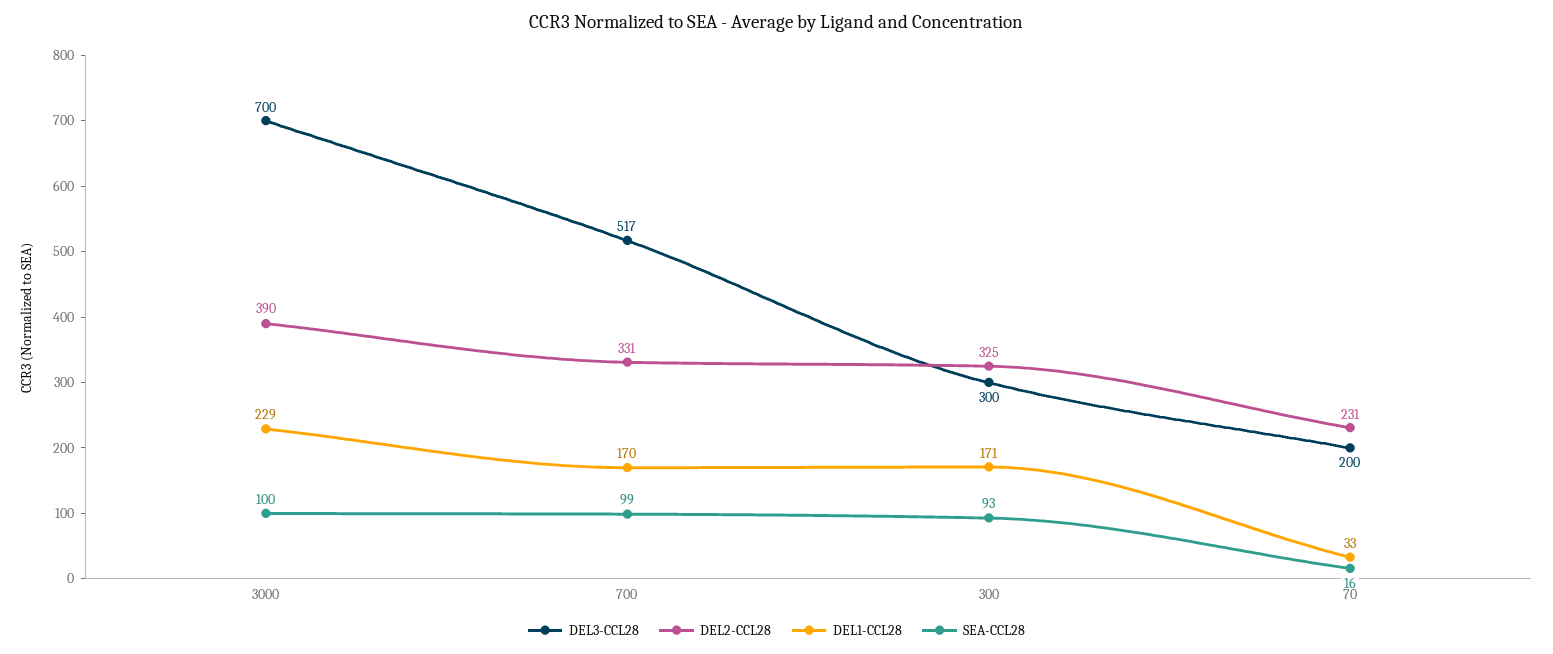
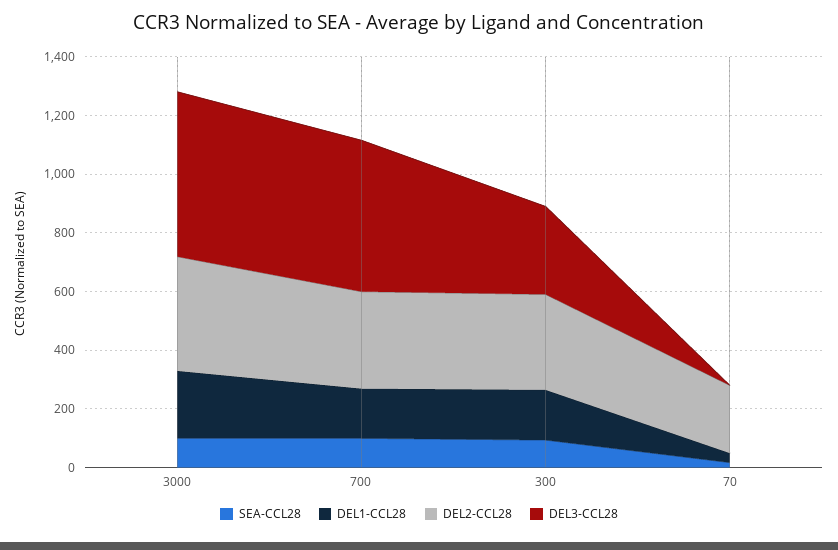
DEL3-CCL28, 3000: 700 -> 550
DEL3-CCL28, 70: 200 -> 0

